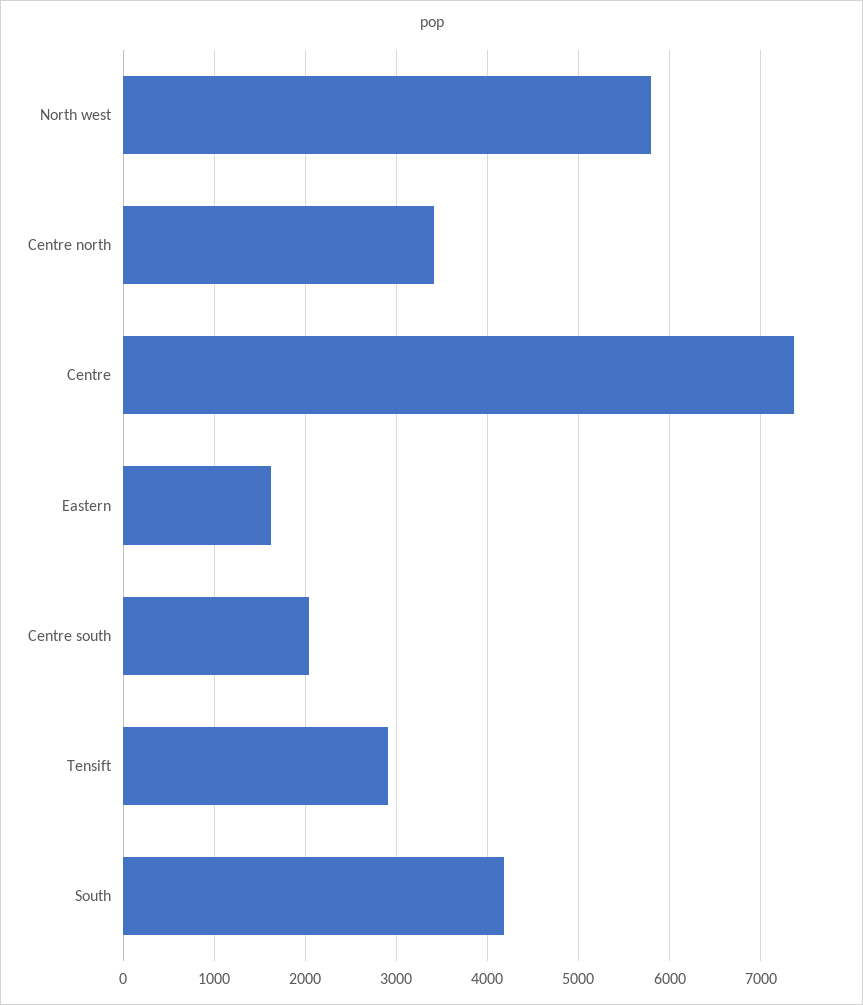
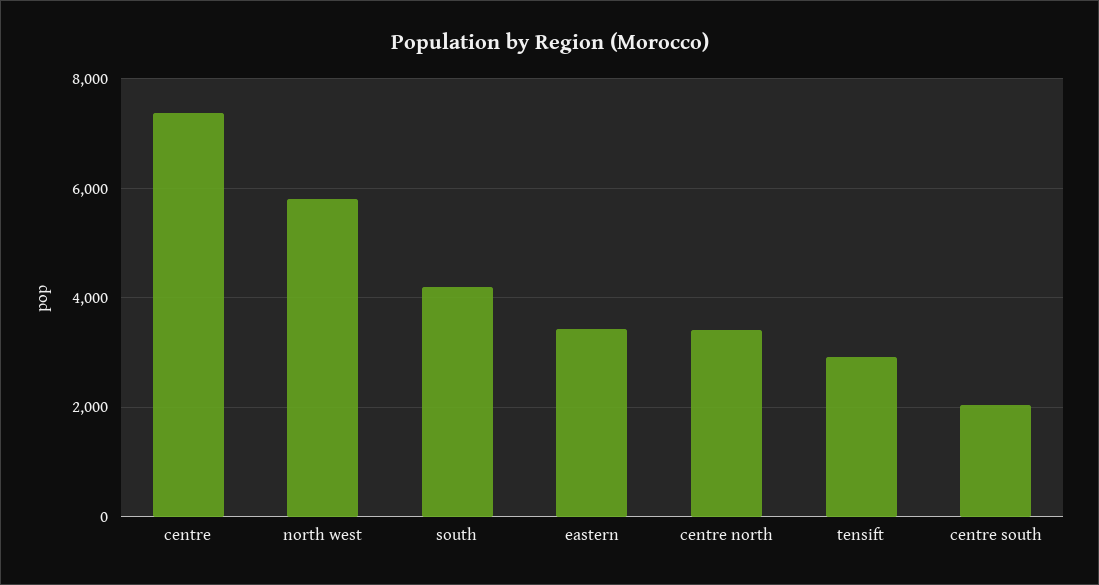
Eastern: 1600 -> 3400

